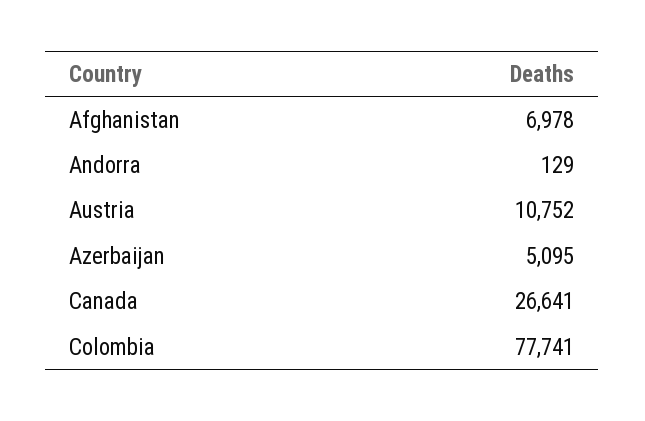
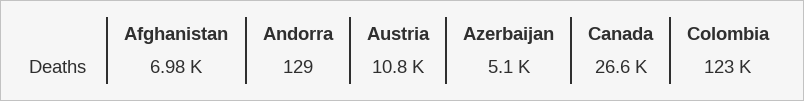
Colombia: 77741 -> 123000

